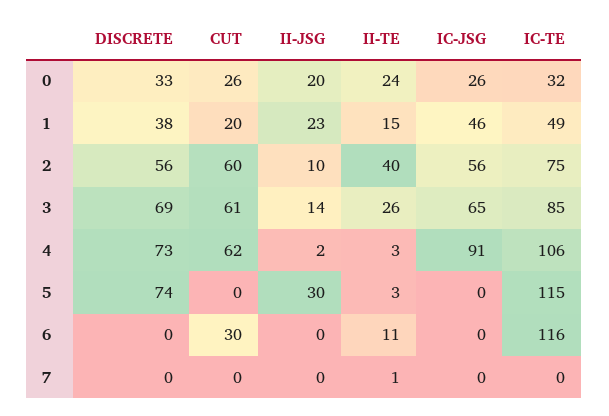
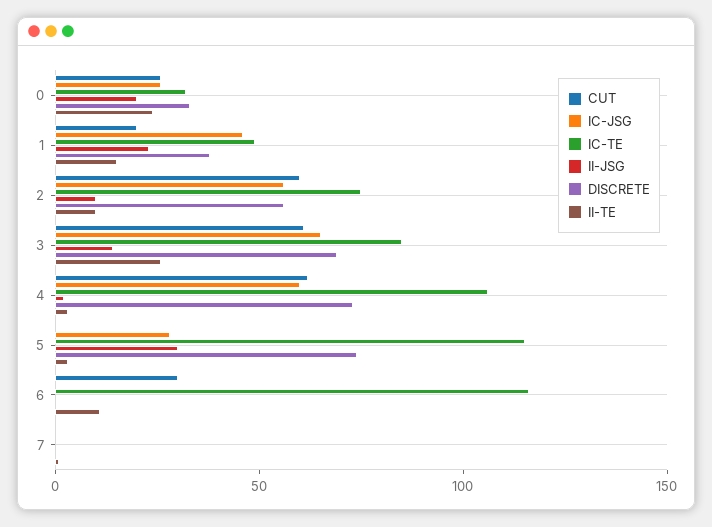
II-TE, 2: 40 -> 10
IC-JSG, 4: 91 -> 60
IC-JSG, 5: 0 -> 30

